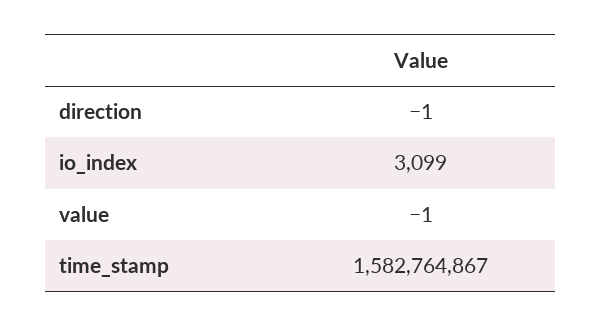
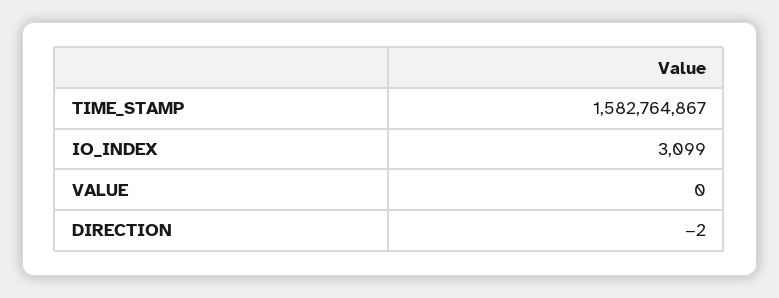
direction: -1 -> -2
value: -1 -> 0

